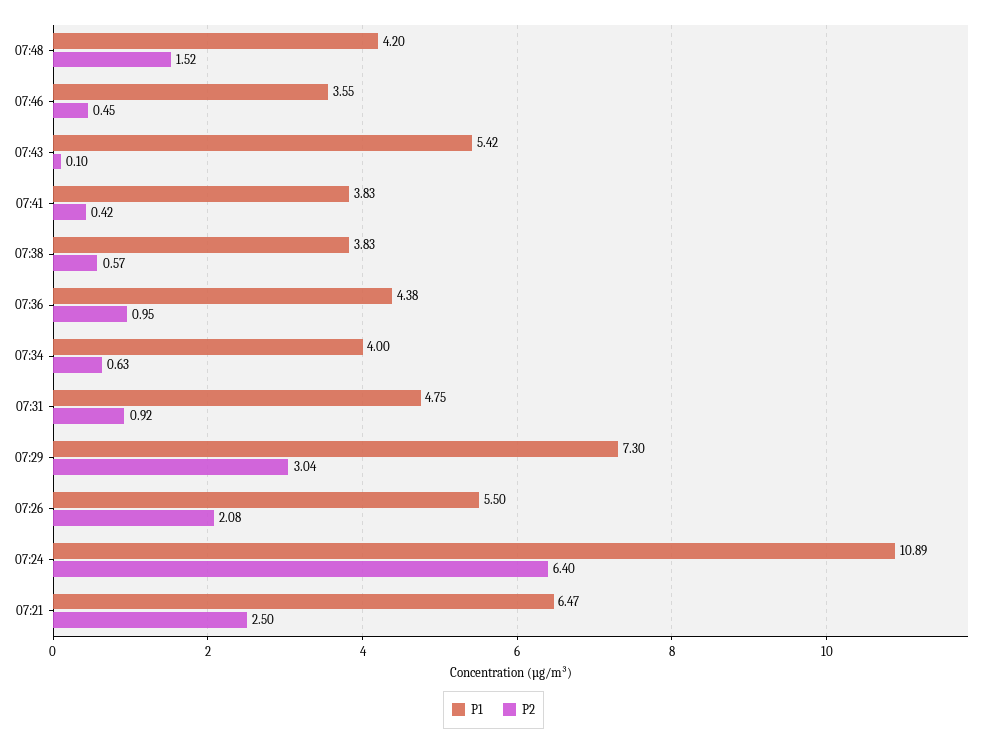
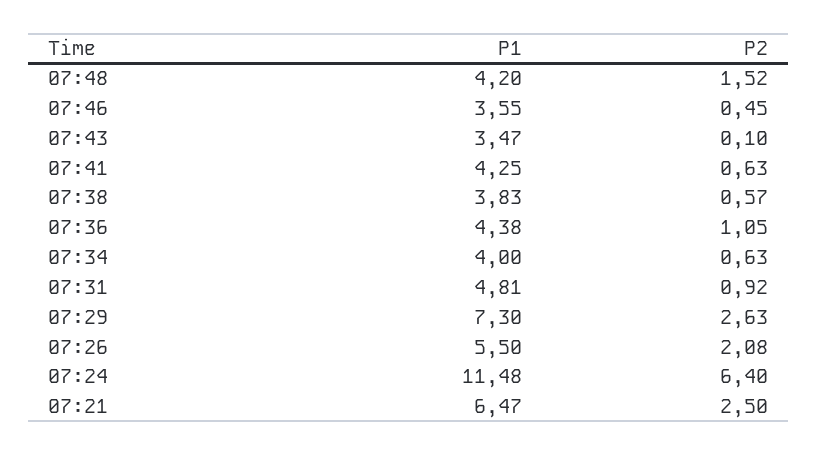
P1, 07:43: 5.42 -> 3.47
P1, 07:41: 3.83 -> 4.25
P2, 07:41: 0.42 -> 0.63
P2, 07:36: 0.95 -> 1.05
P1, 07:31: 4.75 -> 4.81
P2, 07:29: 3.04 -> 2.63
P1, 07:24: 10.89 -> 11.48

